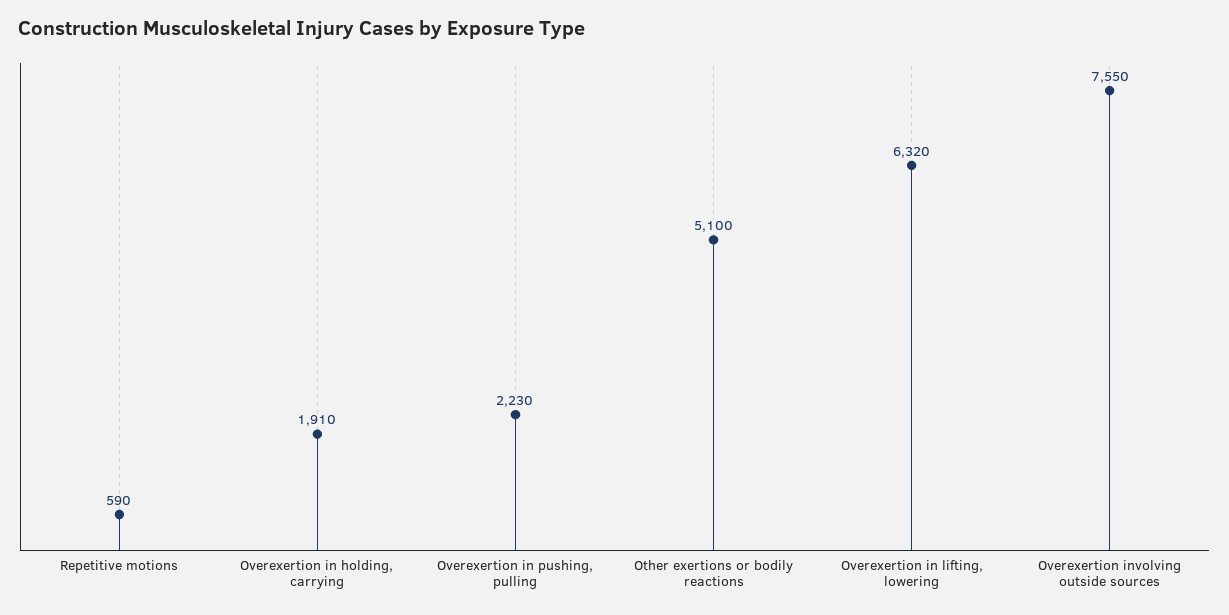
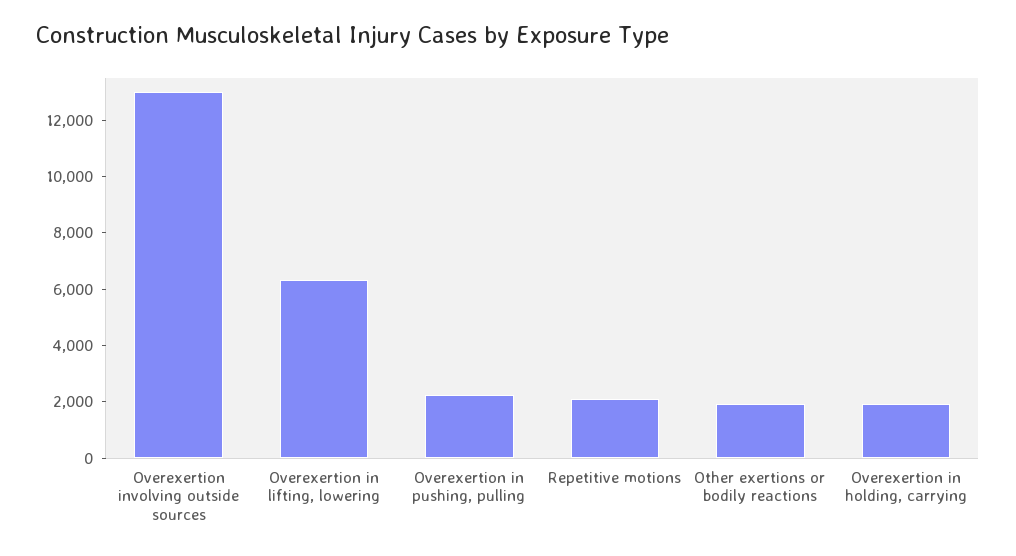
Repetitive motions: 590 -> 2000
Other exertions or bodily reactions: 5100 -> 2000
Overexertion involving outside sources: 7550 -> 13000

